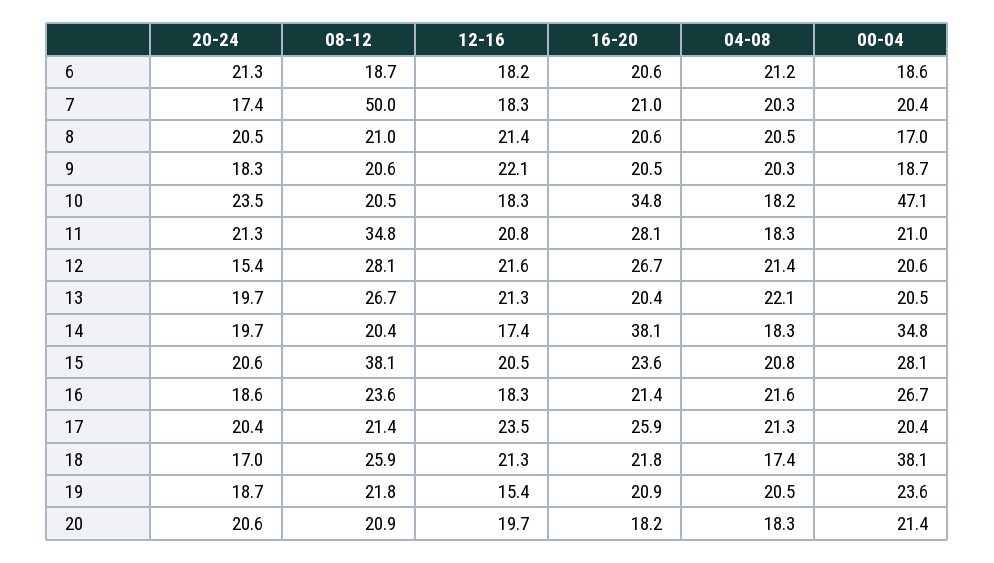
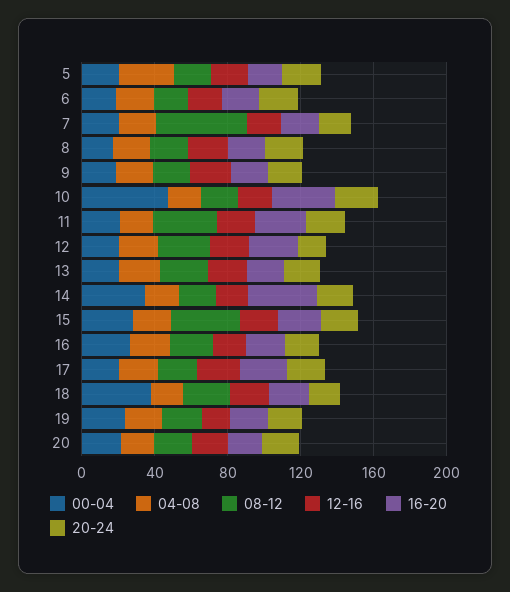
00-04, 5: none -> 20
04-08, 5: none -> 30
08-12, 5: none -> 20
12-16, 5: none -> 20
16-20, 5: none -> 20
20-24, 5: none -> 20

